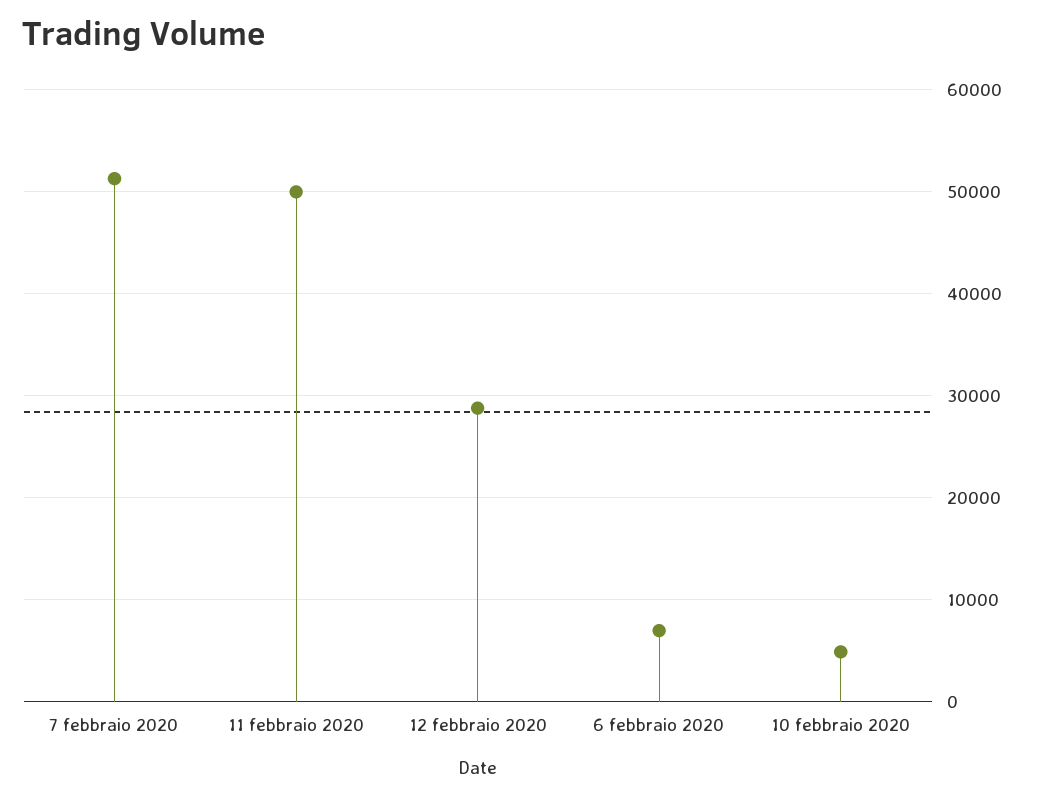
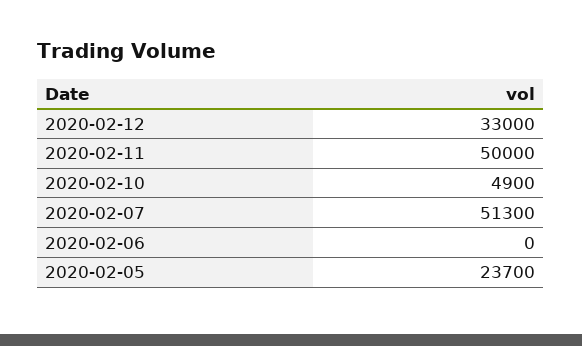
12 febbraio 2020: 29000 -> 33000
6 febbraio 2020: 7000 -> 0
2020-02-05: none -> 23700

